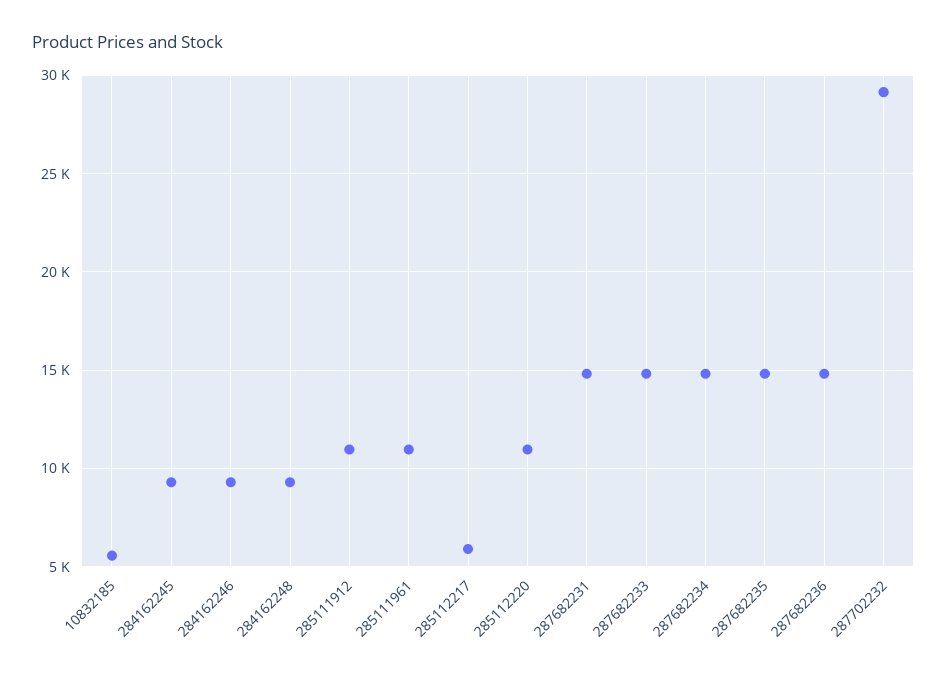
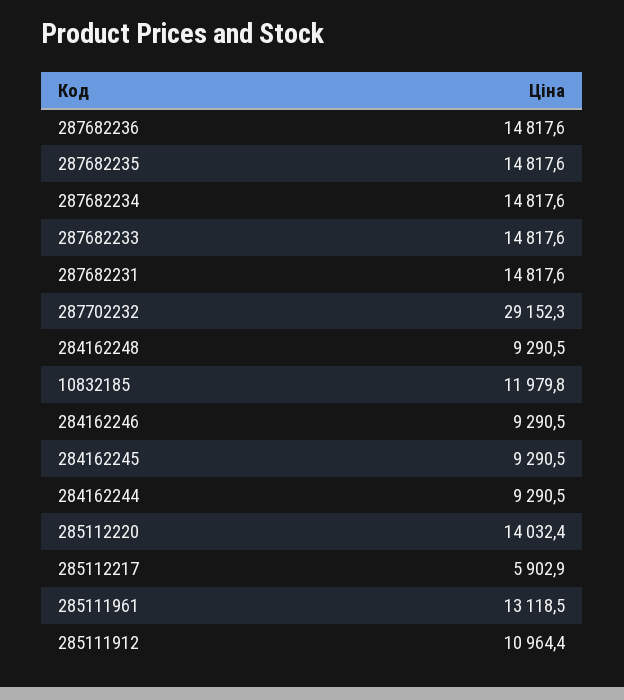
10832185: 5500 -> 11979.8
285111961: 11000 -> 13118.5
285112220: 11000 -> 14032.4
284162244: none -> 9290.5

